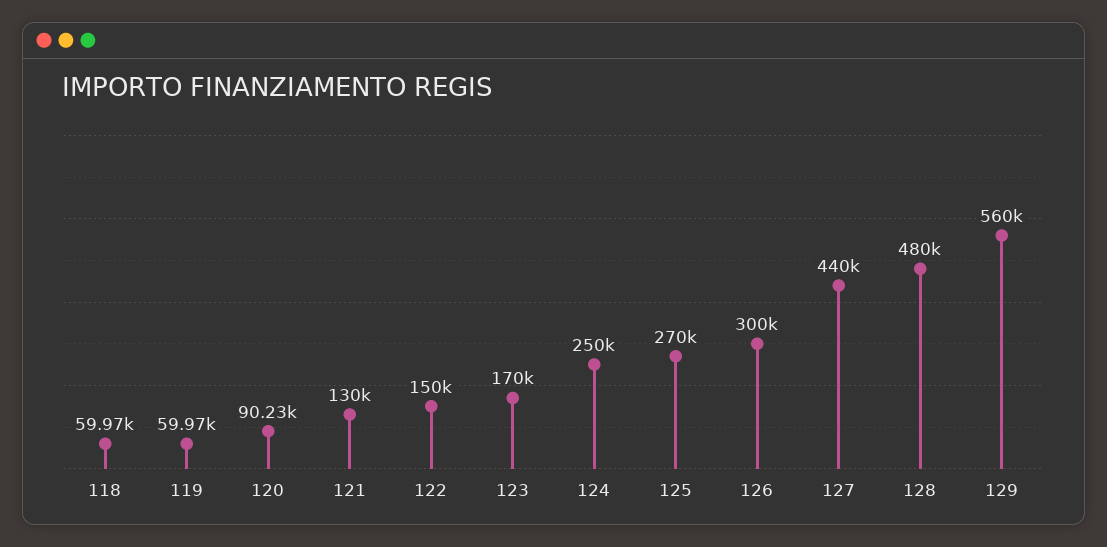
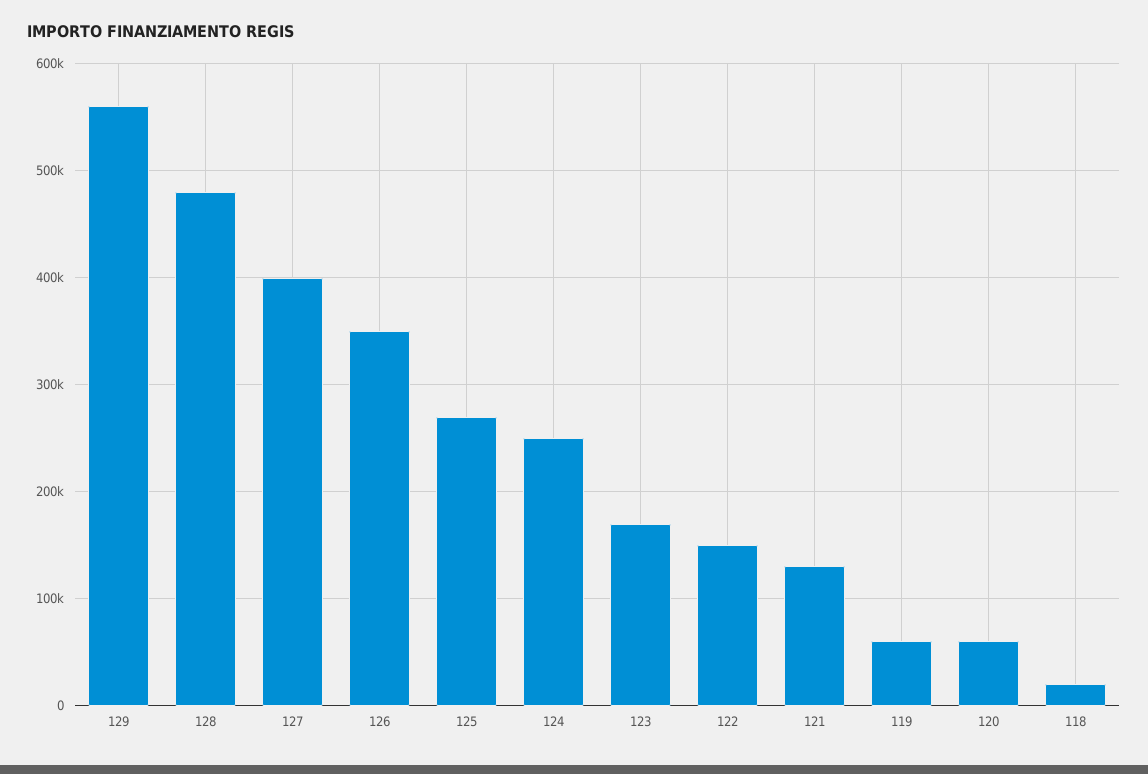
118: 59970 -> 20000
120: 90230 -> 60000
126: 300000 -> 350000
127: 440000 -> 400000

